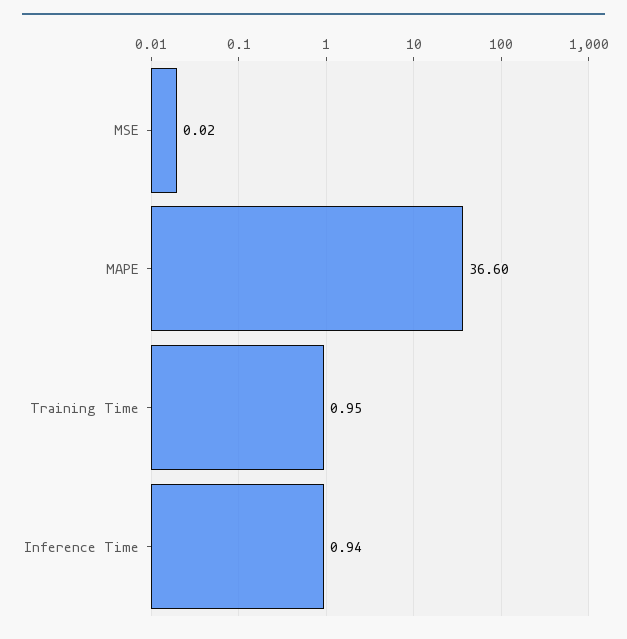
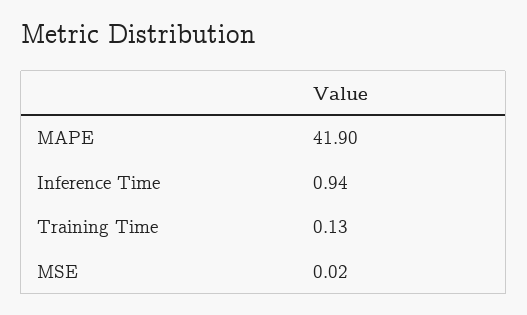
MAPE: 36.6 -> 41.9
Training Time: 0.95 -> 0.13

